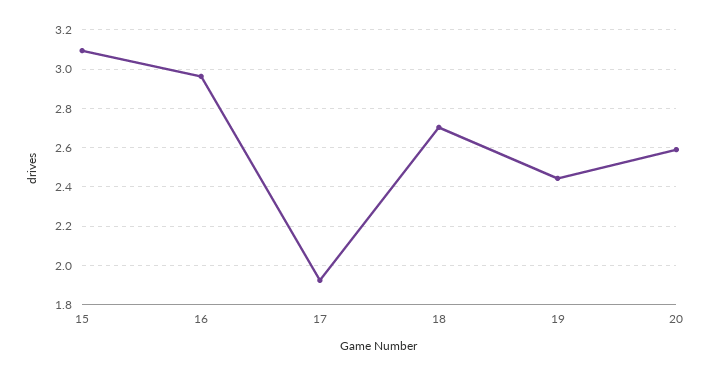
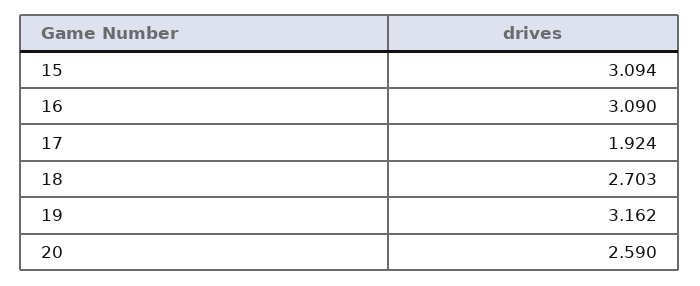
16: 2.95 -> 3.09
19: 2.45 -> 3.162

